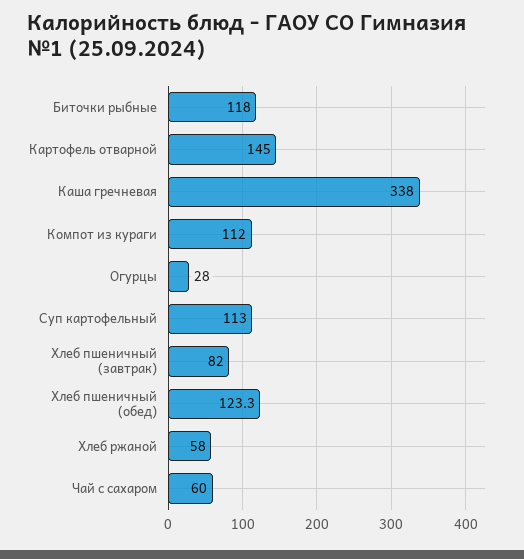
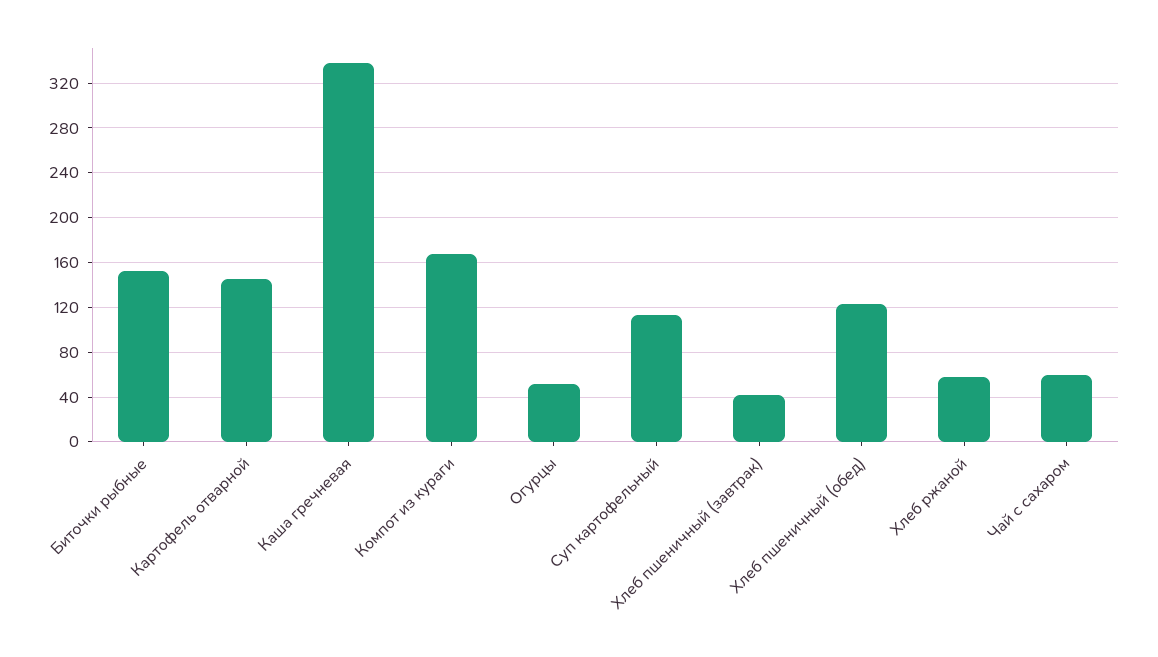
Биточки рыбные: 118 -> 150
Компот из кураги: 112 -> 170
Огурцы: 28 -> 50
Хлеб пшеничный (завтрак): 82 -> 40

